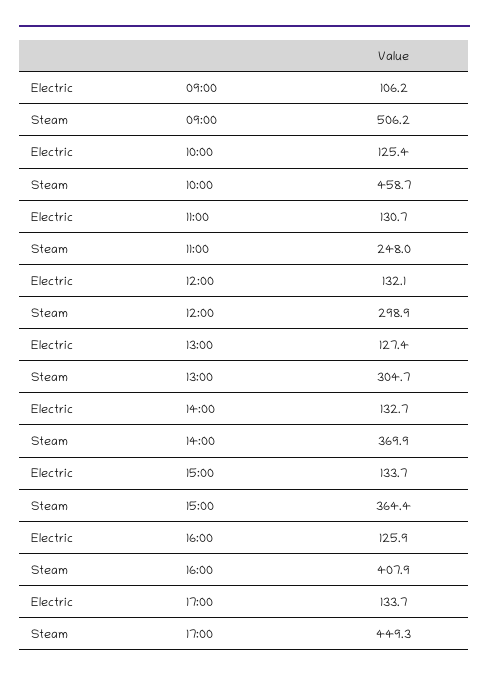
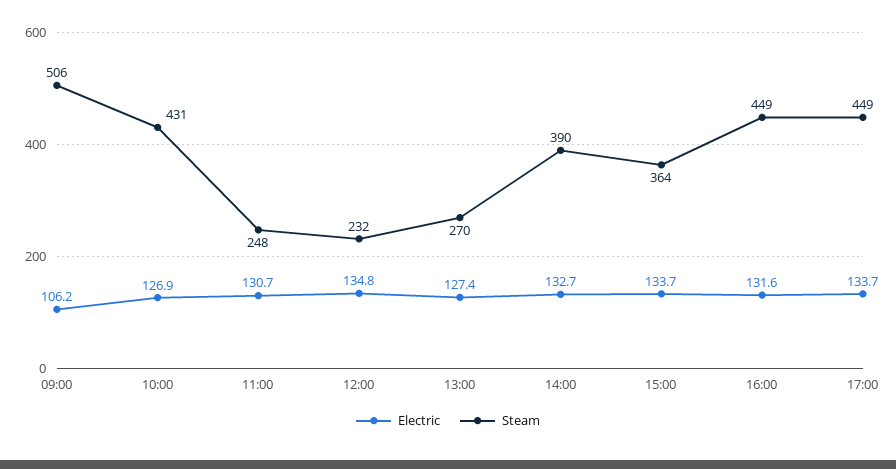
Electric, 10:00: 125.4 -> 126.9
Steam, 10:00: 458.7 -> 431
Electric, 12:00: 132.1 -> 134.8
Steam, 12:00: 298.9 -> 232
Steam, 13:00: 304.7 -> 270
Steam, 14:00: 369.9 -> 390
Electric, 16:00: 125.9 -> 131.6
Steam, 16:00: 407.9 -> 449

